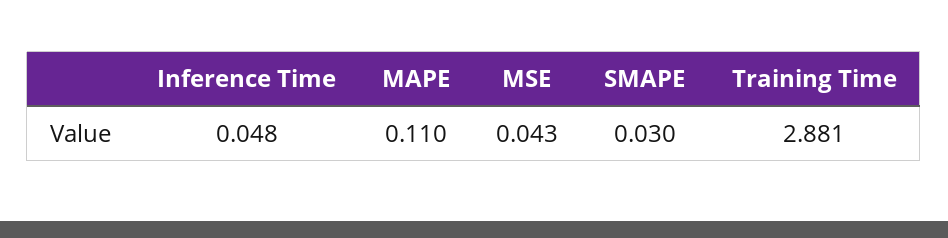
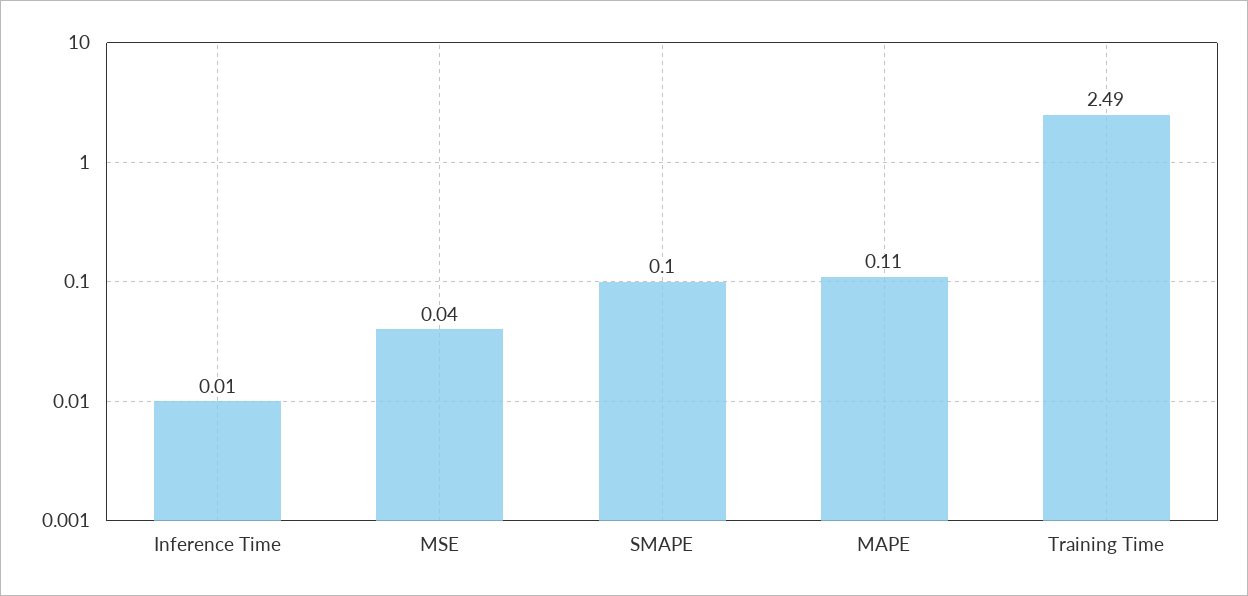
Inference Time: 0.048 -> 0.01
SMAPE: 0.03 -> 0.1
Training Time: 2.881 -> 2.49

